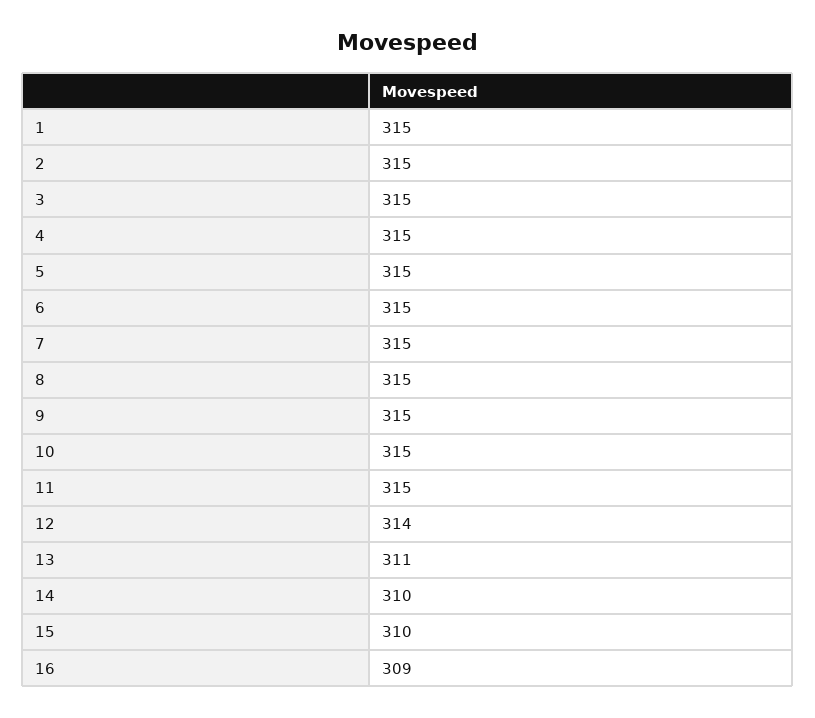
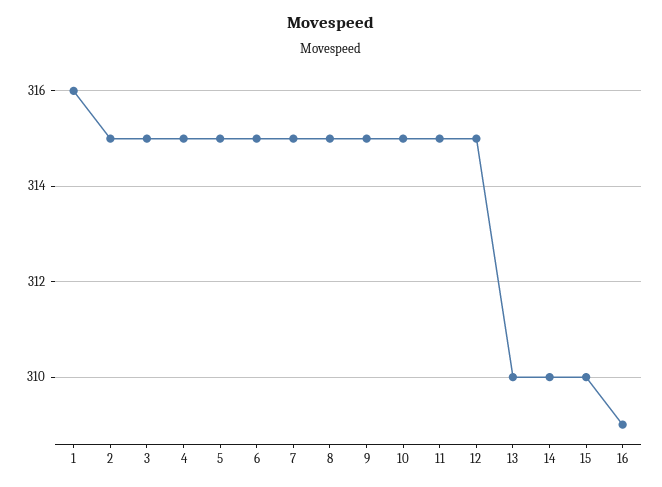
1: 315 -> 316
12: 314 -> 315
13: 311 -> 310

